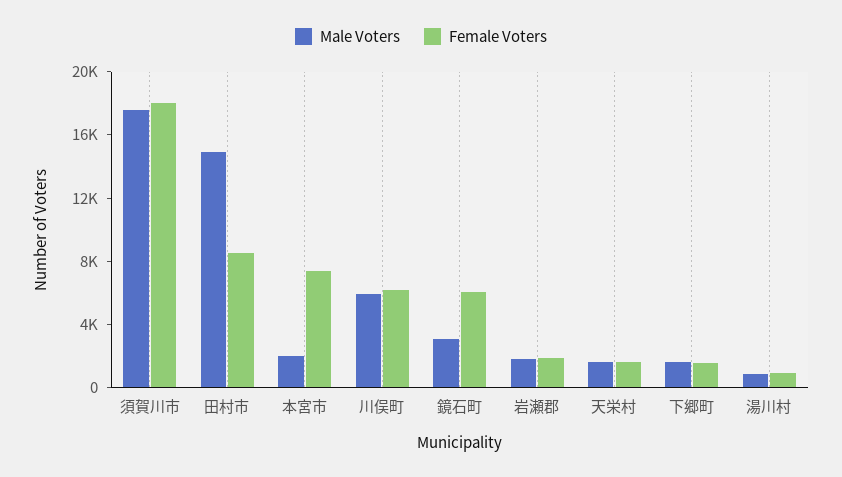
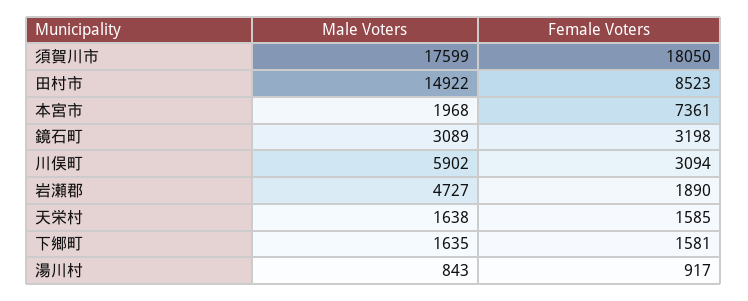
Female Voters, 川俣町: 6000 -> 3094
Female Voters, 鏡石町: 6000 -> 3198
Male Voters, 岩瀬郡: 2000 -> 4727

